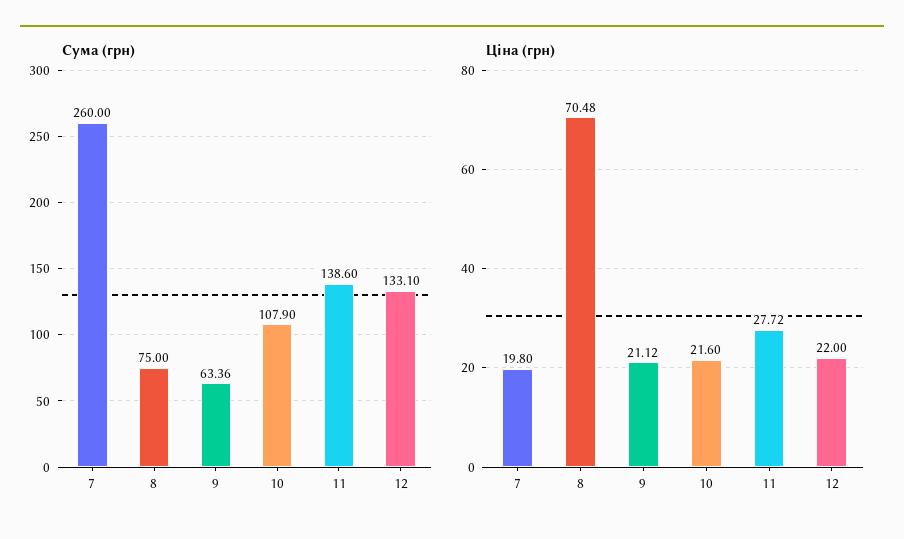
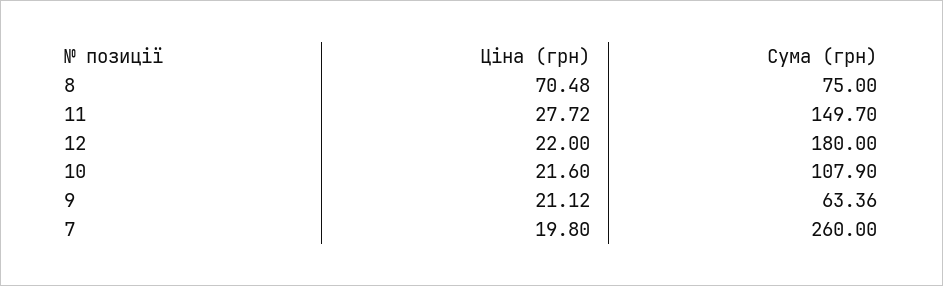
Сума (грн), 11: 138.6 -> 149.7
Сума (грн), 12: 133.1 -> 180

